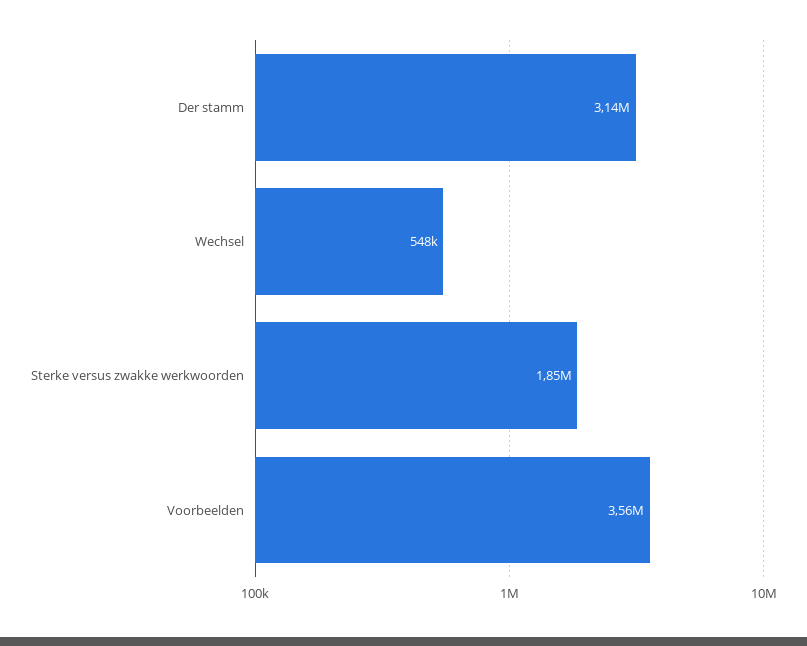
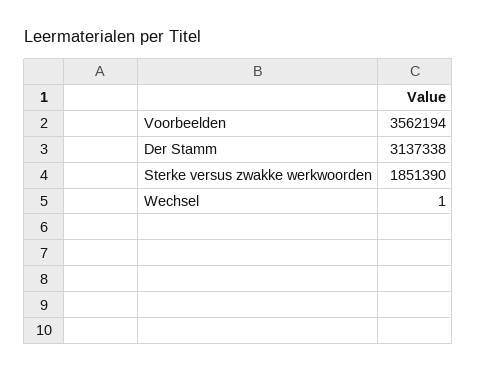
Wechsel: 548000 -> 1

